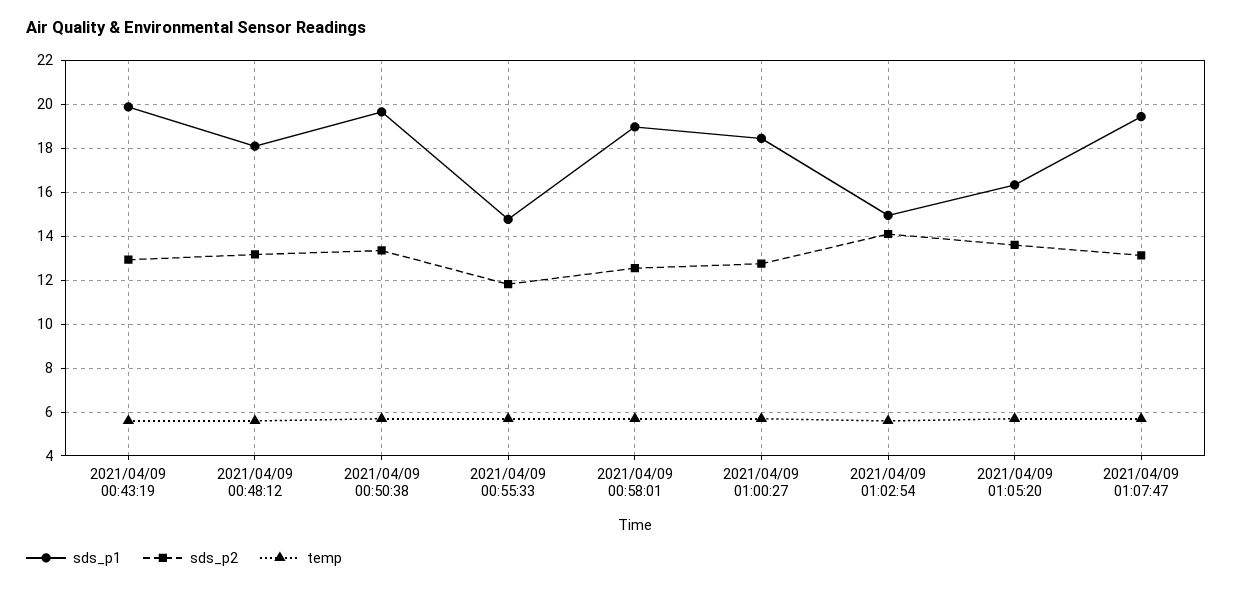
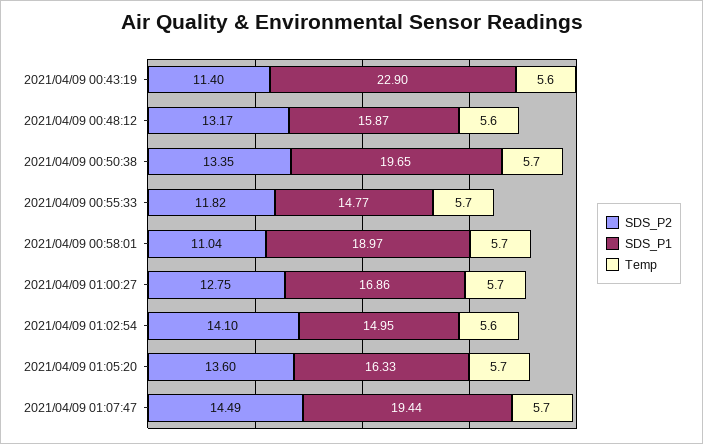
sds_p1, 2021/04/09 00:43:19: 20 -> 22.9
sds_p2, 2021/04/09 00:43:19: 13 -> 11.4
sds_p1, 2021/04/09 00:48:12: 18 -> 15.87
sds_p2, 2021/04/09 00:58:01: 12.5 -> 11.04
sds_p1, 2021/04/09 01:00:27: 18.5 -> 16.86
sds_p2, 2021/04/09 01:07:47: 13 -> 14.49

